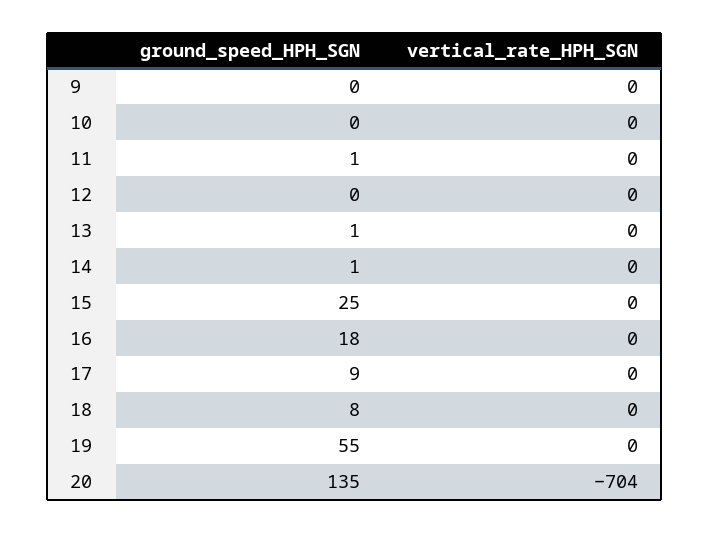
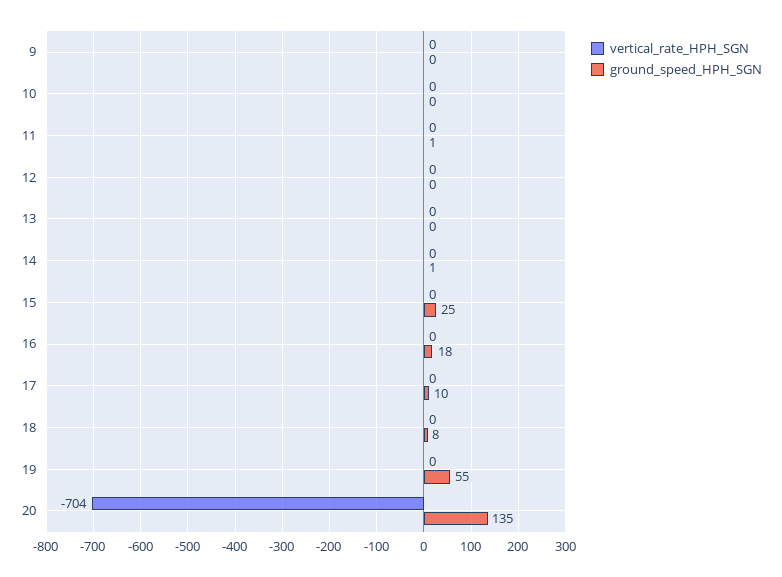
ground_speed_HPH_SGN, 13: 1 -> 0
ground_speed_HPH_SGN, 17: 9 -> 10

